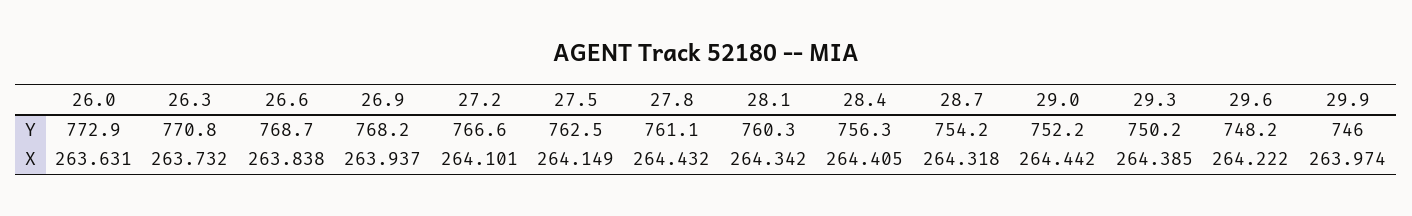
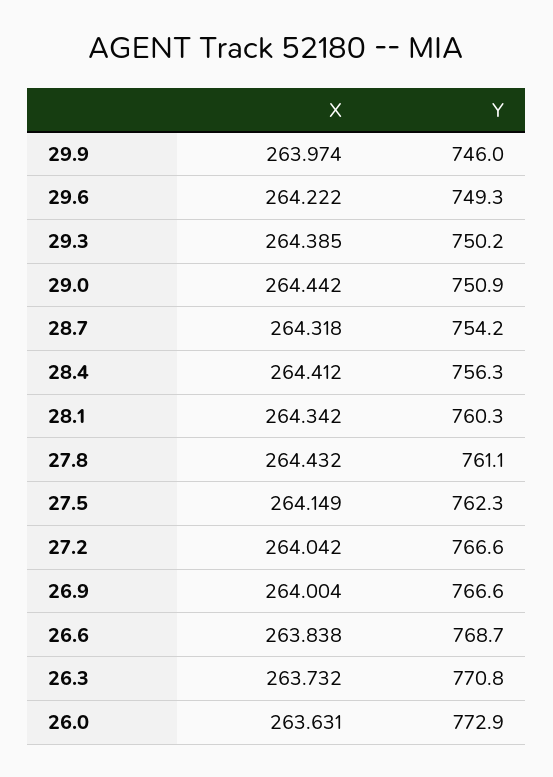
26.9, Y: 768.2 -> 766.6
27.5, Y: 762.5 -> 762.3
29.0, Y: 752.2 -> 750.9
29.6, Y: 748.2 -> 749.3
26.9, X: 263.937 -> 264.004
27.2, X: 264.101 -> 264.042
28.4, X: 264.405 -> 264.412

